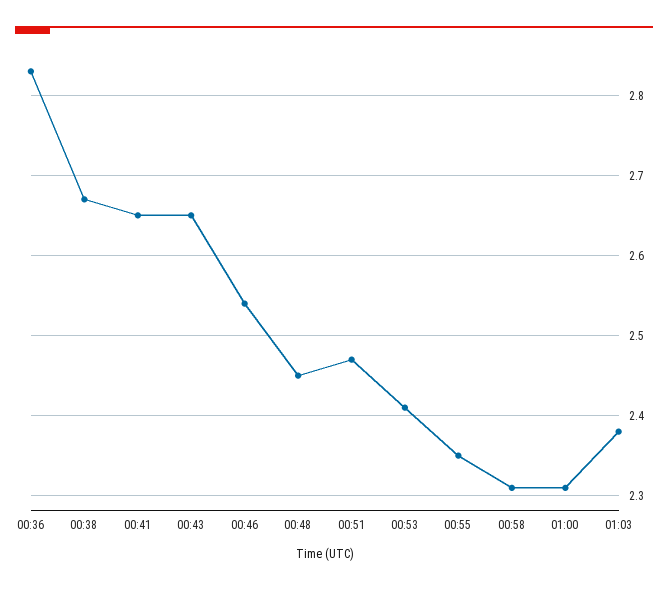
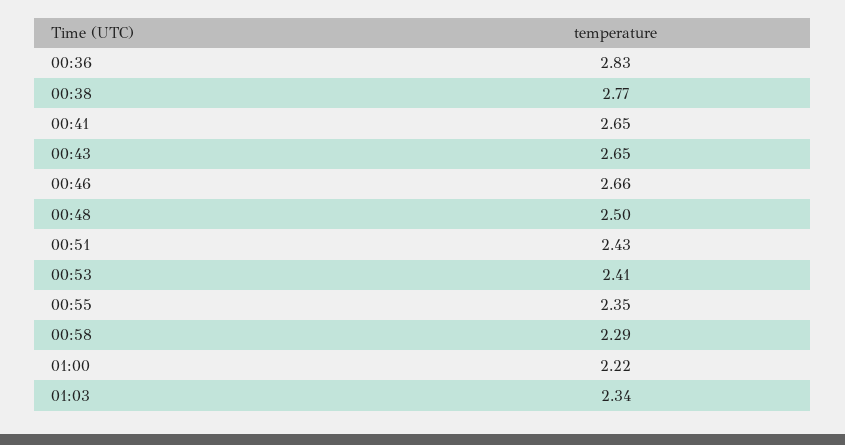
00:38: 2.67 -> 2.77
00:46: 2.54 -> 2.66
00:48: 2.45 -> 2.5
00:51: 2.47 -> 2.43
00:58: 2.31 -> 2.29
01:00: 2.31 -> 2.22
01:03: 2.38 -> 2.34

